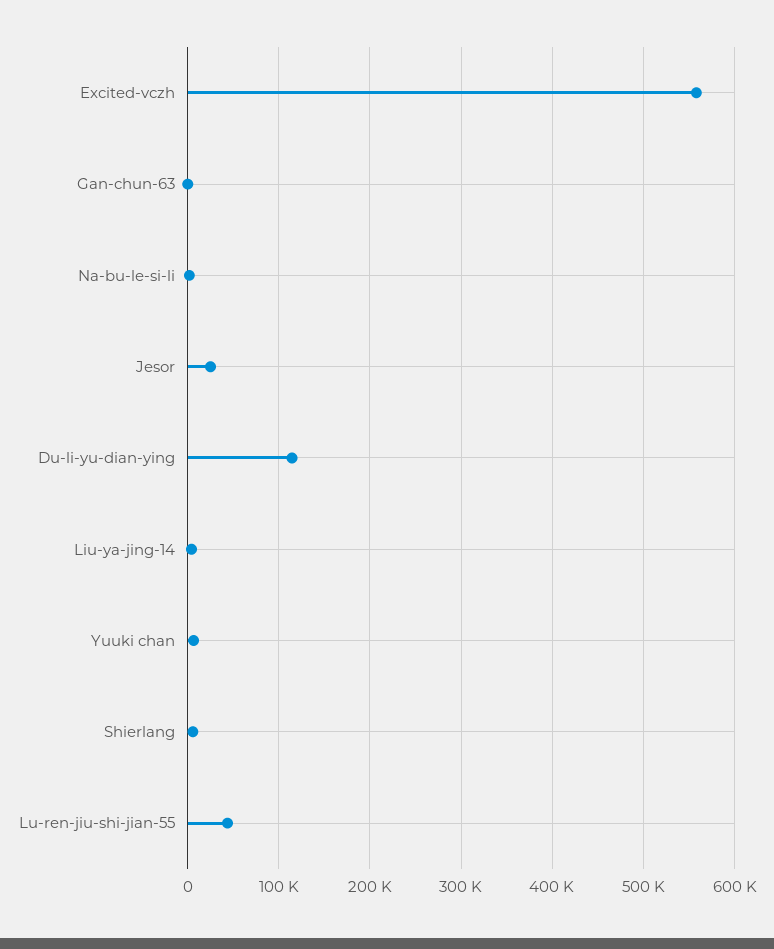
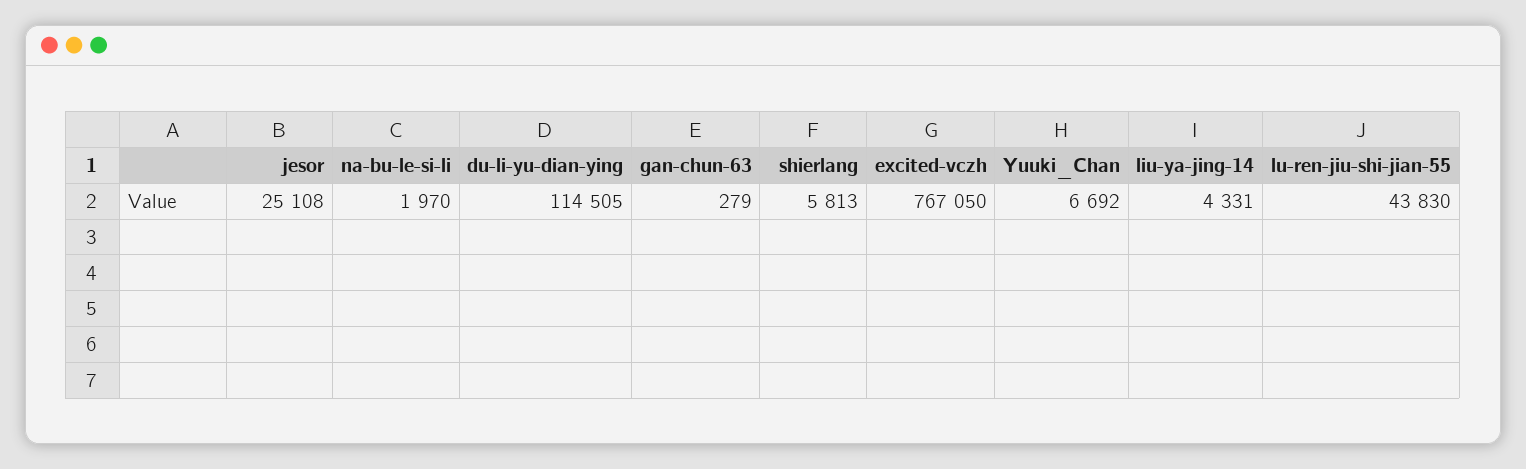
Excited-vczh: 560000 -> 767050

